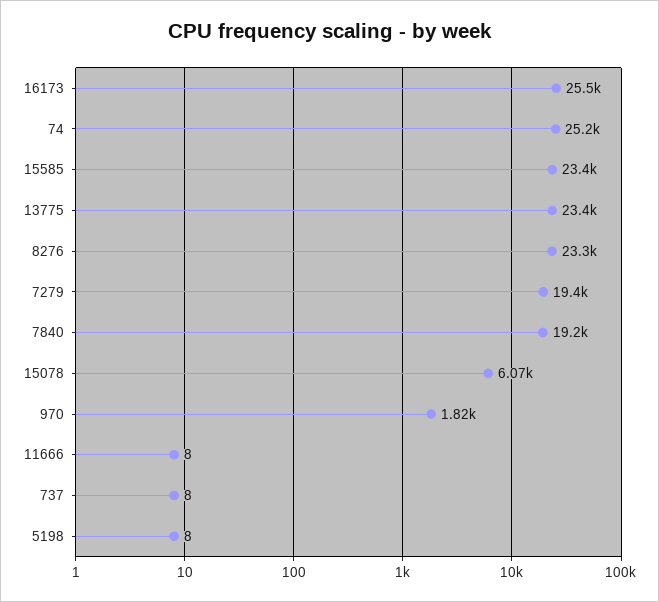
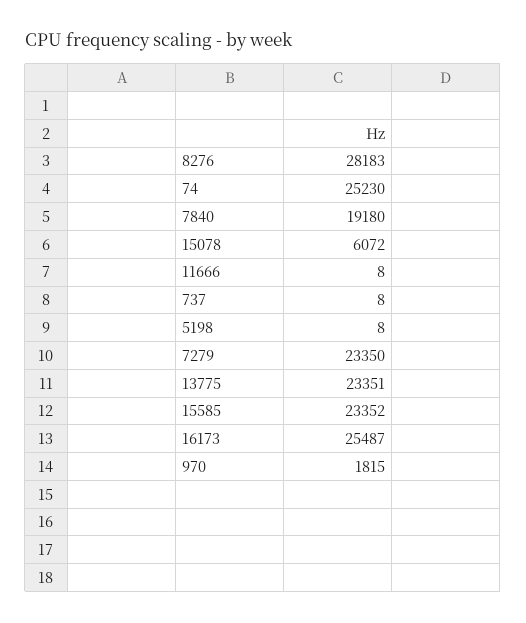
8276: 23300 -> 28183
7279: 19400 -> 23350

